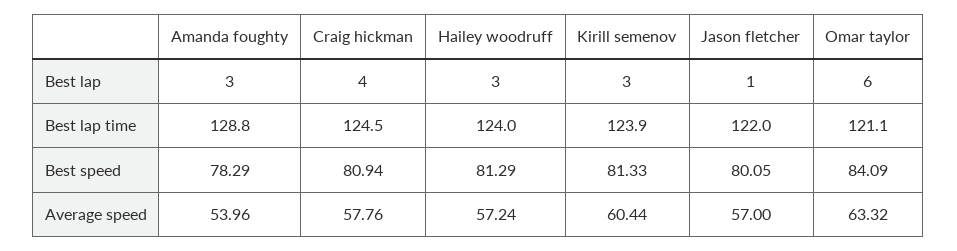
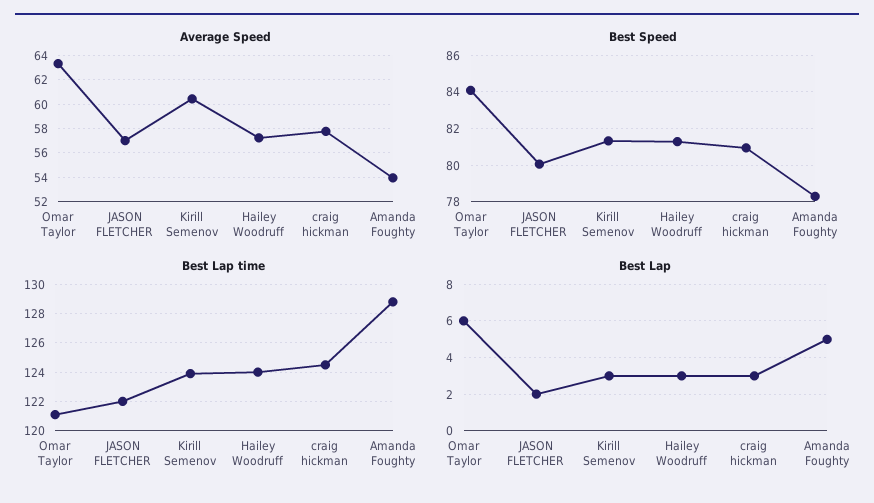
Best lap, Amanda foughty: 3 -> 5
Best lap, Craig hickman: 4 -> 3
Best lap, Jason fletcher: 1 -> 2

